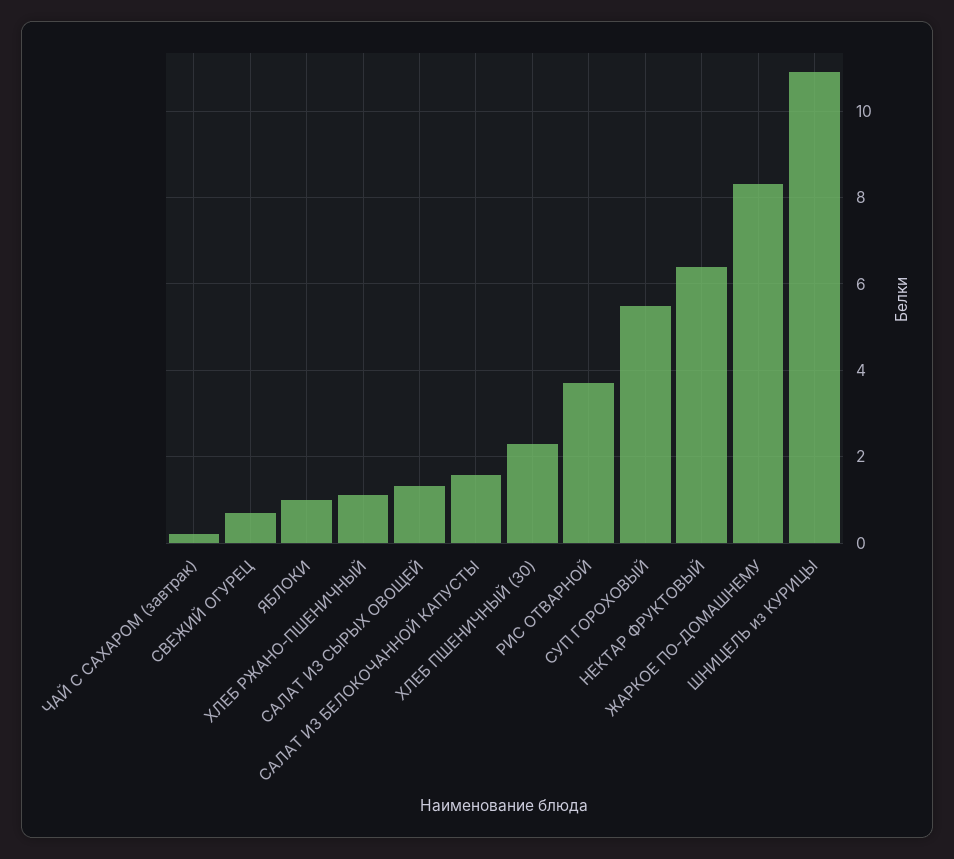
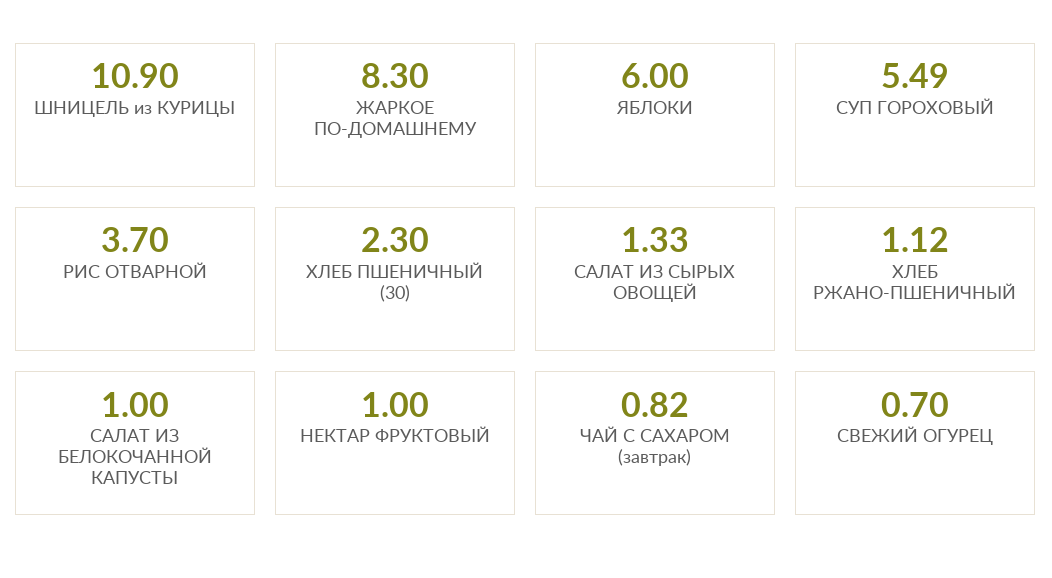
ЧАЙ С САХАРОМ (завтрак): 0.2 -> 0.82
ЯБЛОКИ: 1 -> 6
САЛАТ ИЗ БЕЛОКОЧАННОЙ КАПУСТЫ: 1.6 -> 1
НЕКТАР ФРУКТОВЫЙ: 6.4 -> 1

